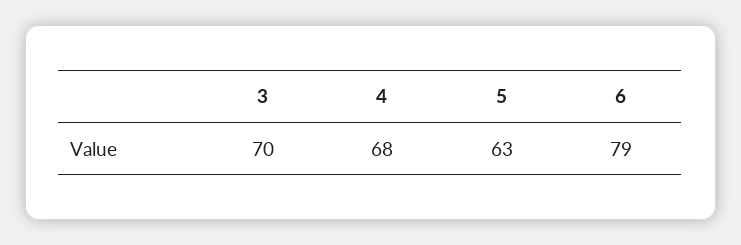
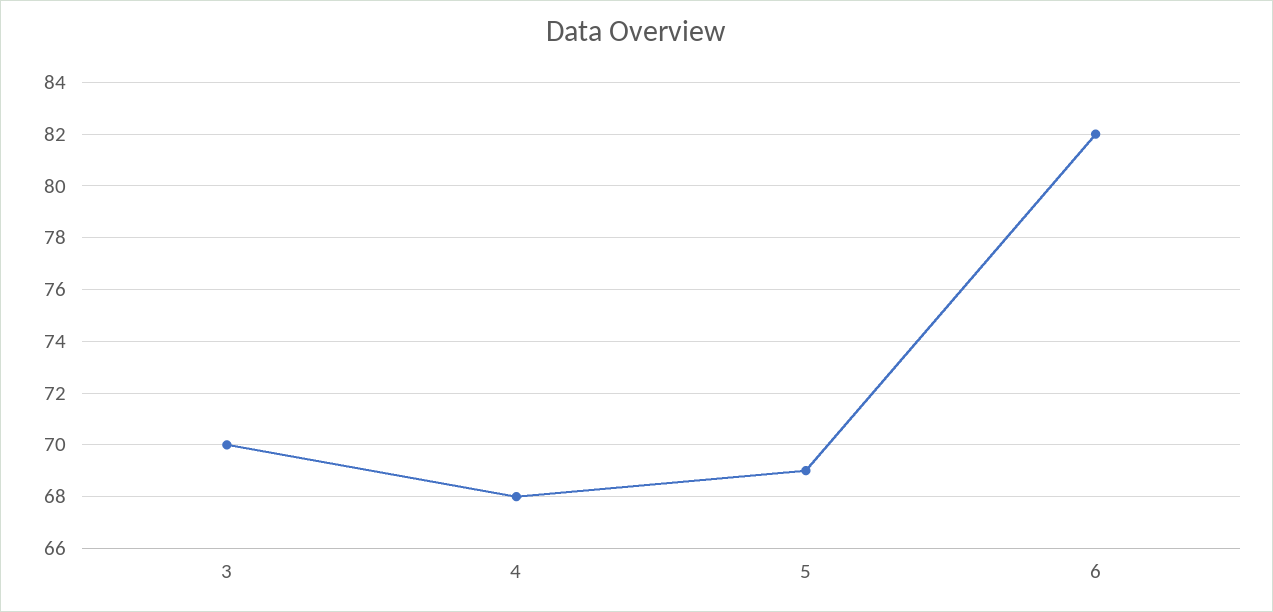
5: 63 -> 69
6: 79 -> 82

